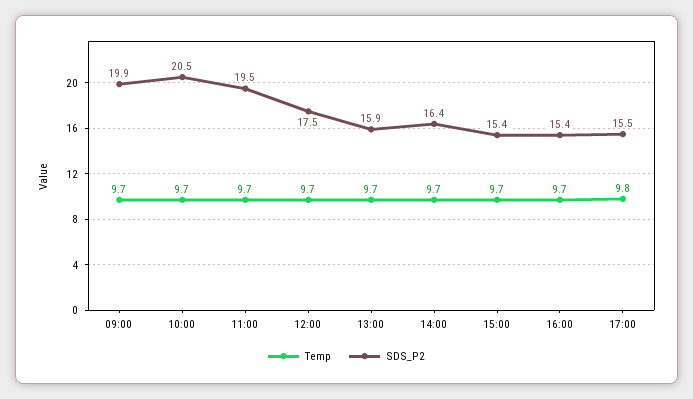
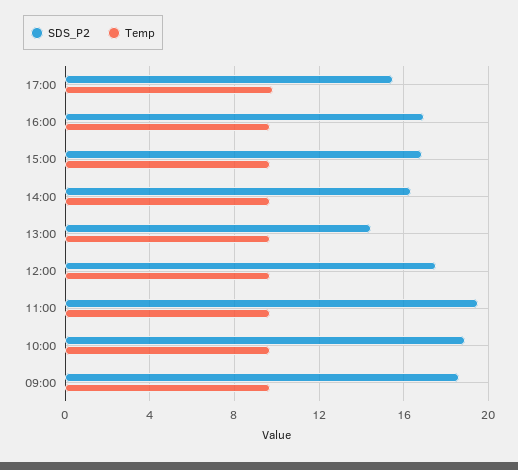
SDS_P2, 09:00: 19.9 -> 18.5
SDS_P2, 10:00: 20.5 -> 19
SDS_P2, 13:00: 15.9 -> 14.5
SDS_P2, 15:00: 15.4 -> 17
SDS_P2, 16:00: 15.4 -> 17

